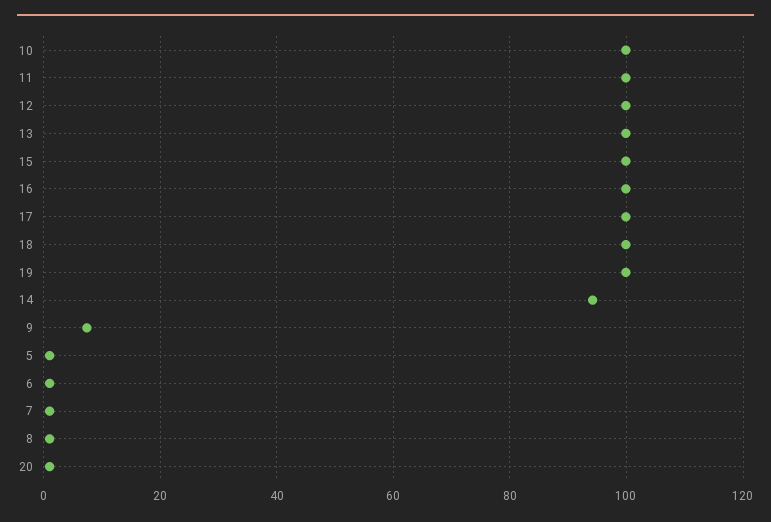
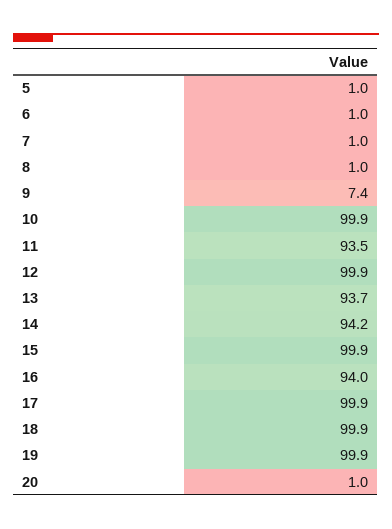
11: 100 -> 93.5
13: 100 -> 93.7
16: 100 -> 94

